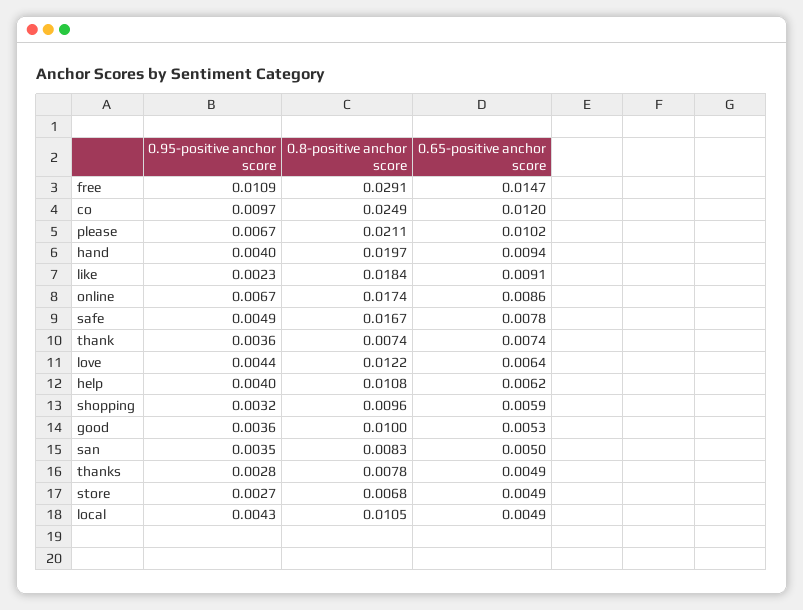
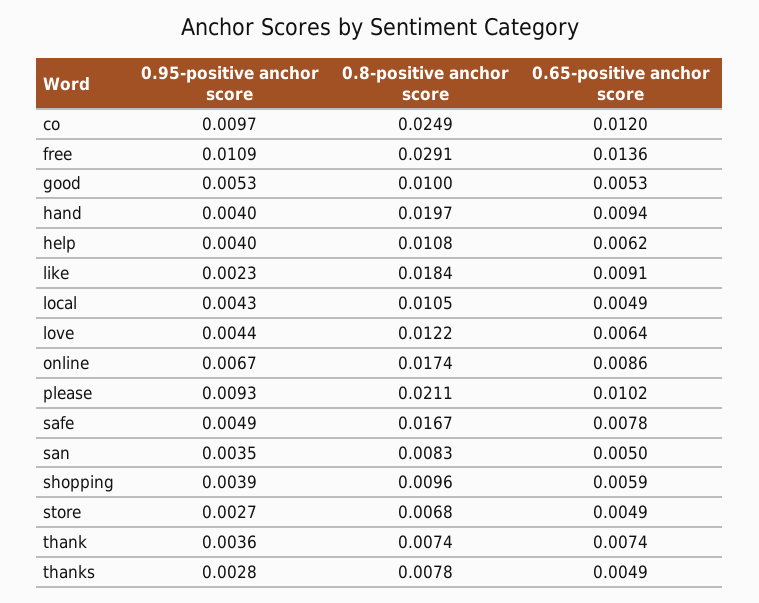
0.65-positive anchor score, free: 0.0147 -> 0.0136
0.95-positive anchor score, please: 0.0067 -> 0.0093
0.95-positive anchor score, shopping: 0.0032 -> 0.0039
0.95-positive anchor score, good: 0.0036 -> 0.0053

